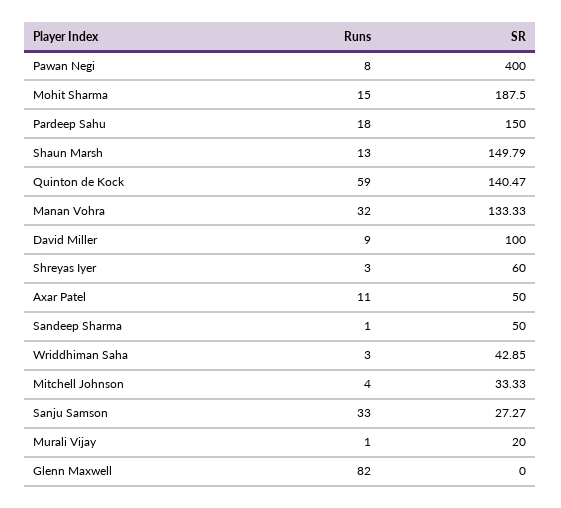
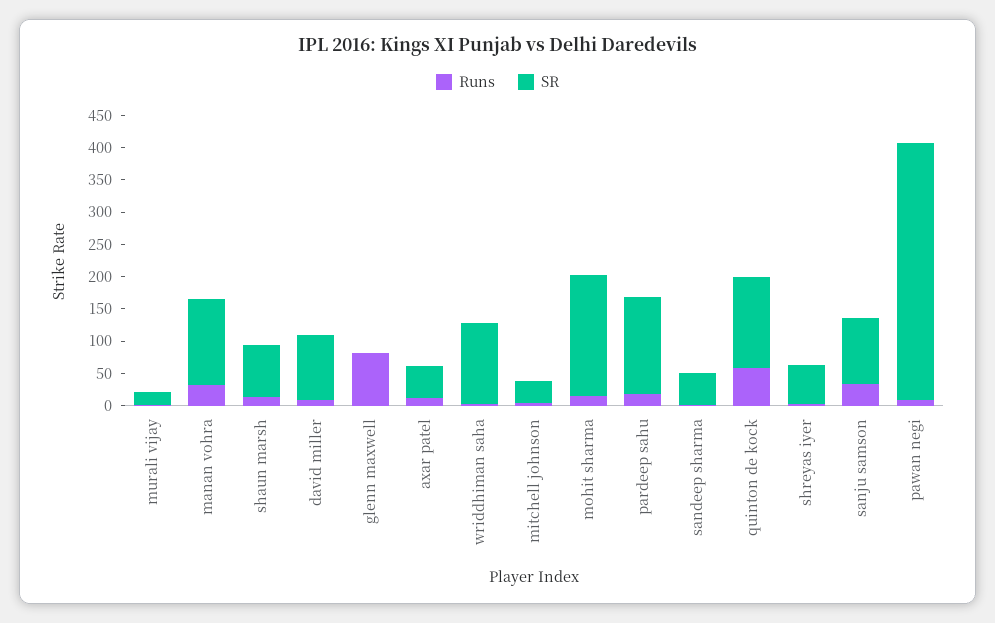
SR, Shaun Marsh: 149.79 -> 75
SR, Wriddhiman Saha: 42.85 -> 125
SR, Sanju Samson: 27.27 -> 100

